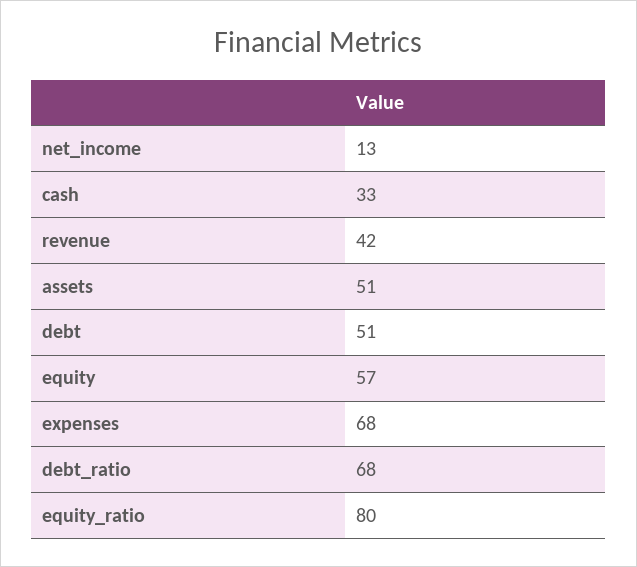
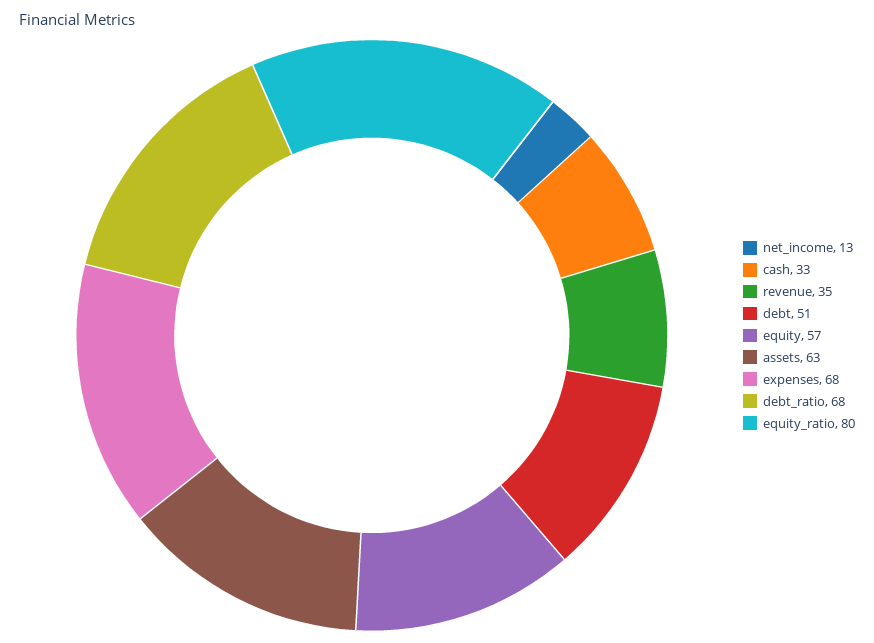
revenue: 42 -> 35
assets: 51 -> 63

